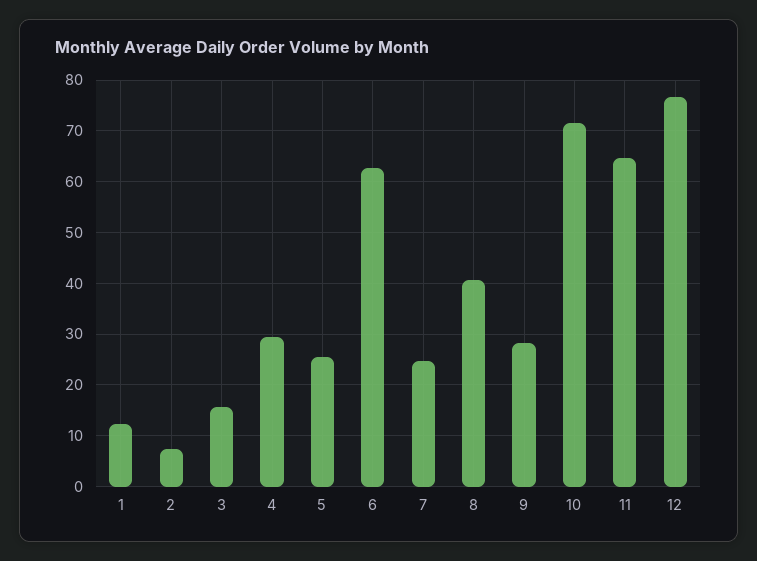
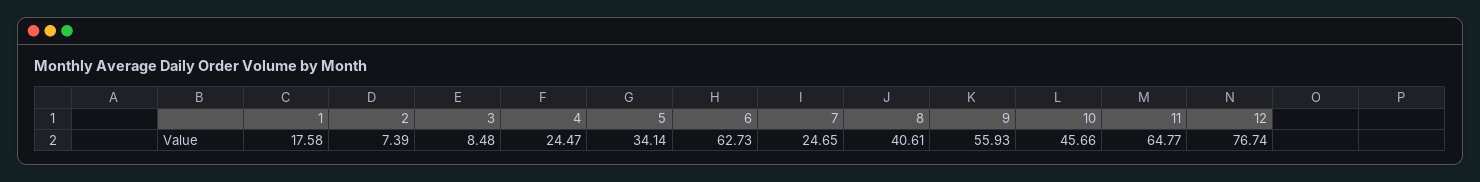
1: 12 -> 17.58
3: 16 -> 8.48
4: 30 -> 24.47
5: 26 -> 34.14
9: 28 -> 55.93
10: 72 -> 45.66

